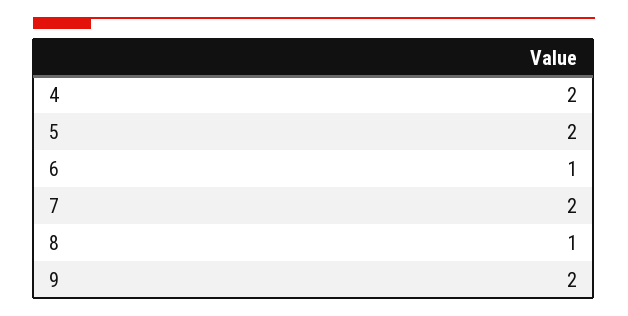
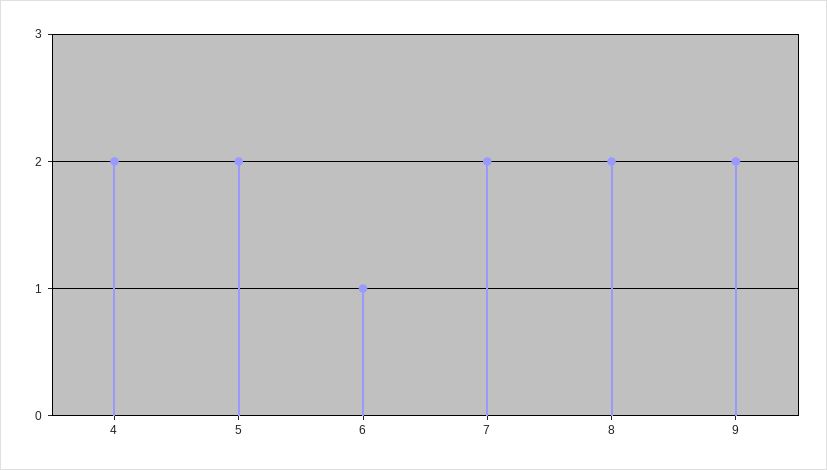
8: 1 -> 2

